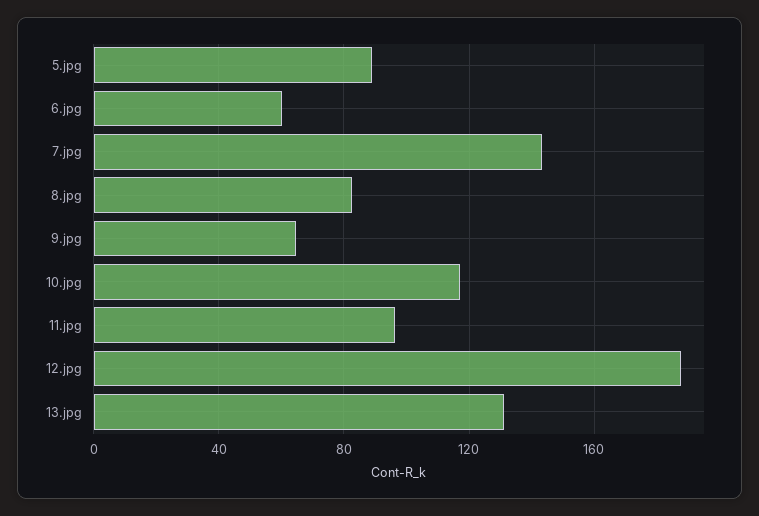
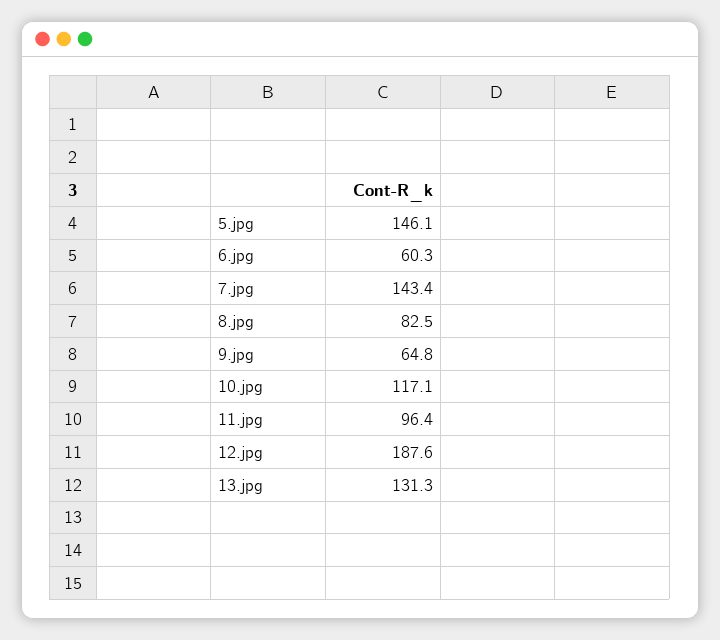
5.jpg: 90 -> 146.1

